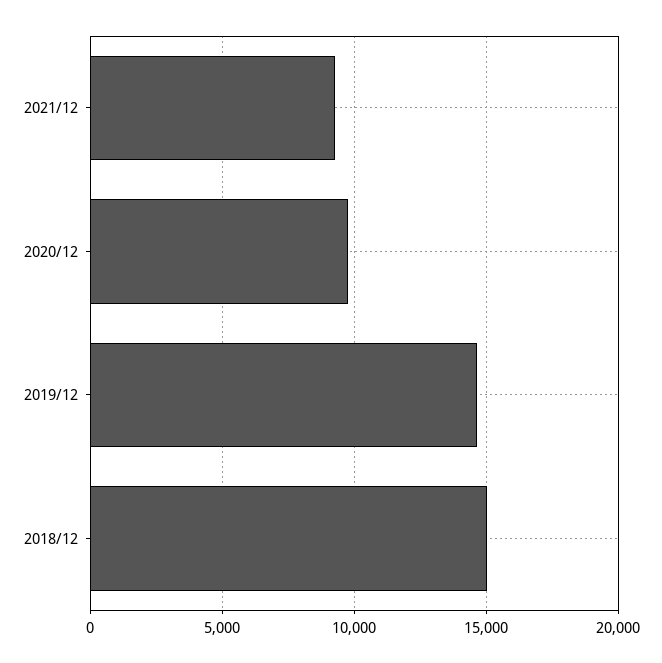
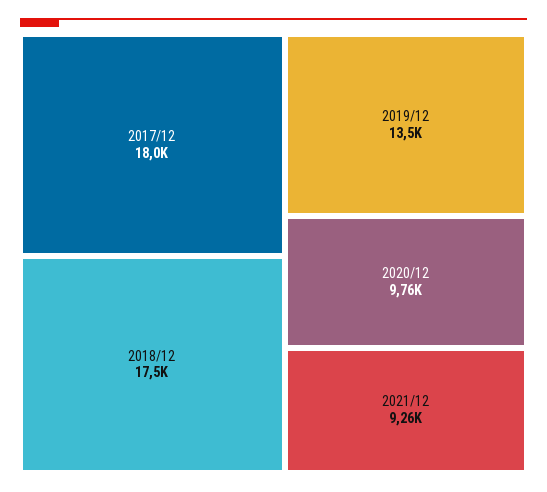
2019/12: 14500 -> 13500
2018/12: 15000 -> 17500
2017/12: none -> 18000

